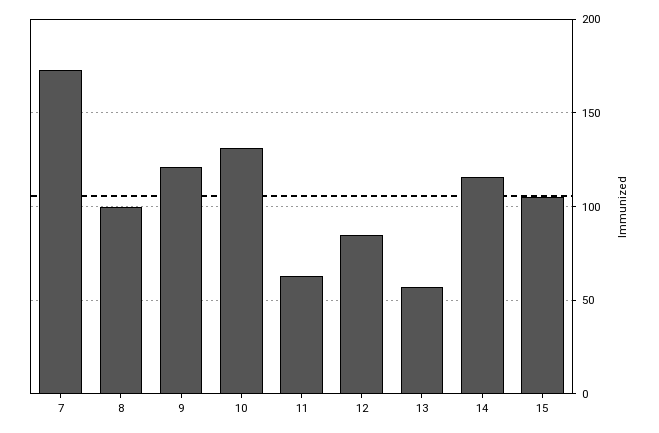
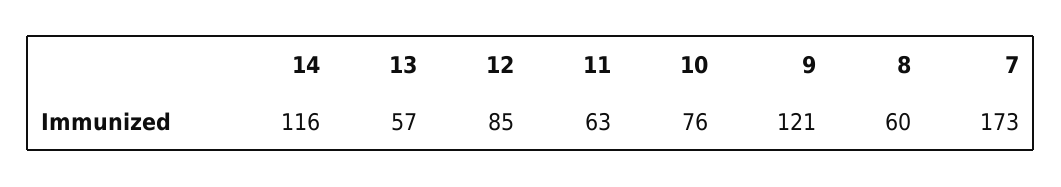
8: 100 -> 60
10: 130 -> 76
15: 105 -> none

